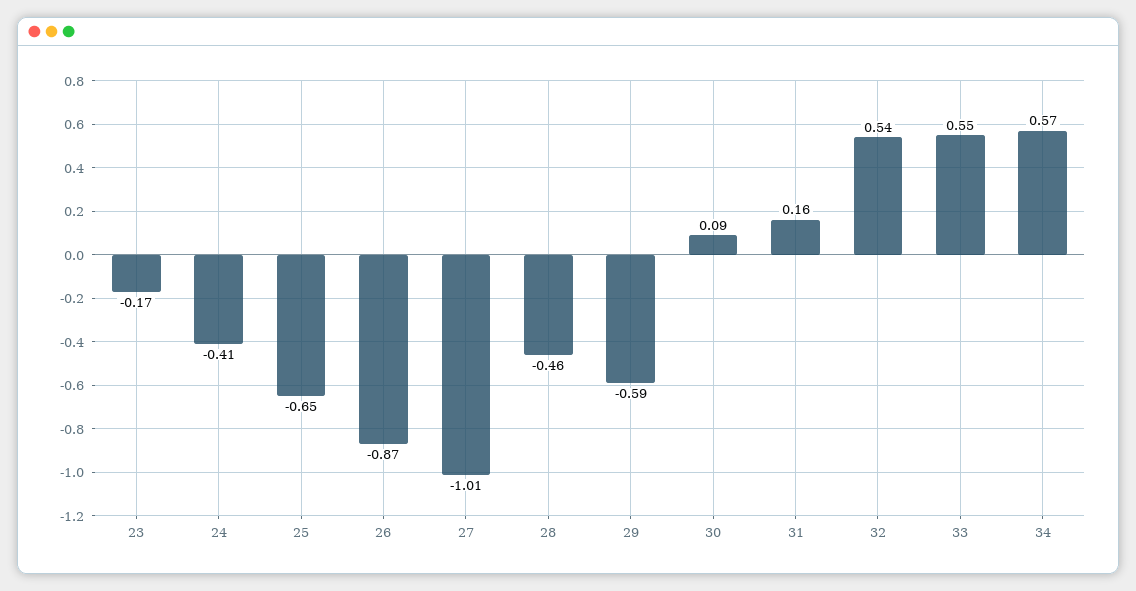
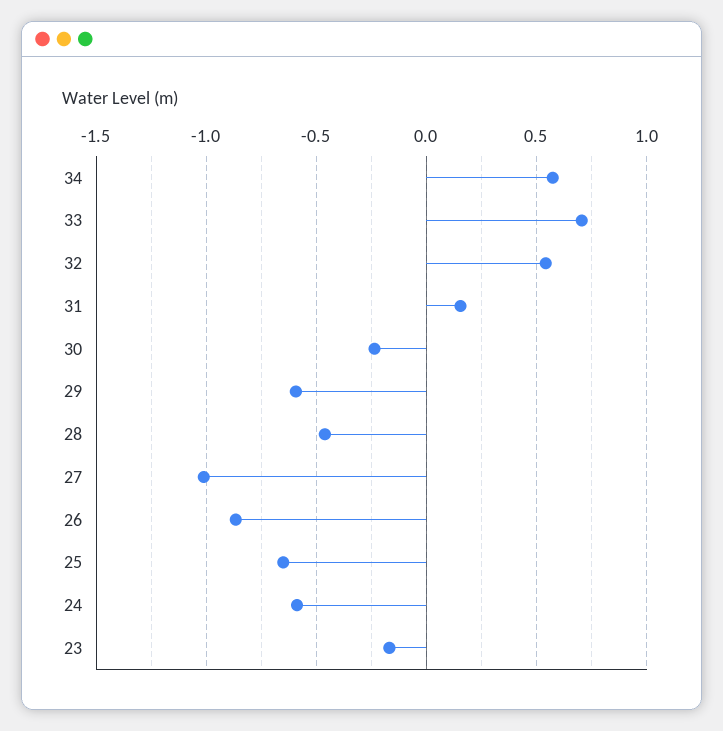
24: -0.41 -> -0.6
30: 0.09 -> -0.25
33: 0.55 -> 0.7

